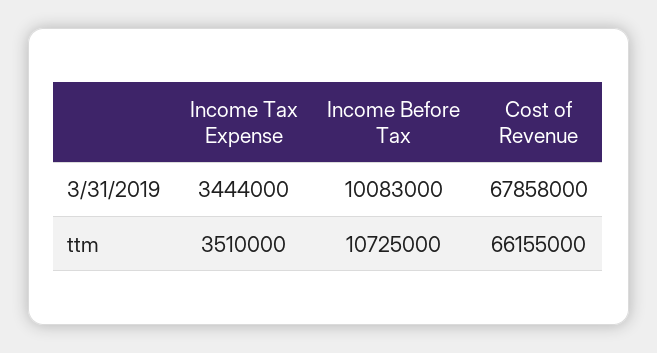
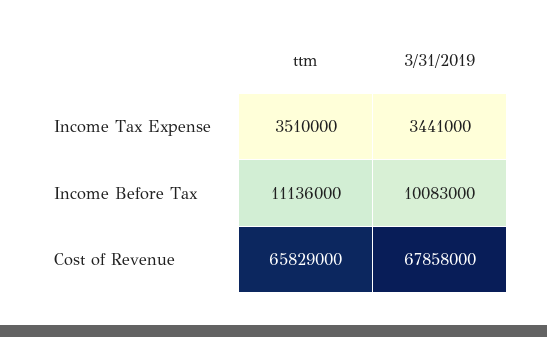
Income Tax Expense, 3/31/2019: 3444000 -> 3441000
Income Before Tax, ttm: 10725000 -> 11136000
Cost of Revenue, ttm: 66155000 -> 65829000

